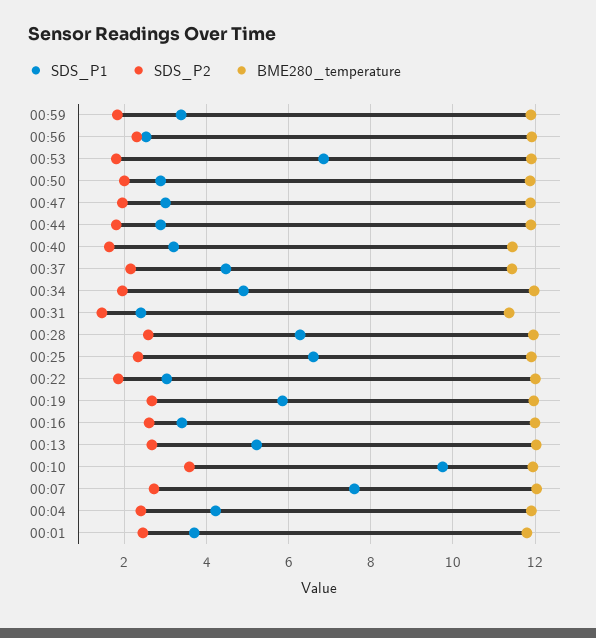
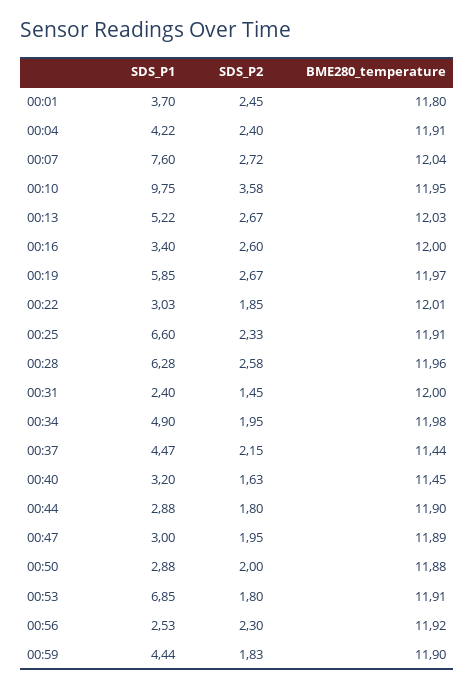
SDS_P1, 00:59: 3.4 -> 4.44
BME280_temperature, 00:31: 11.4 -> 12

